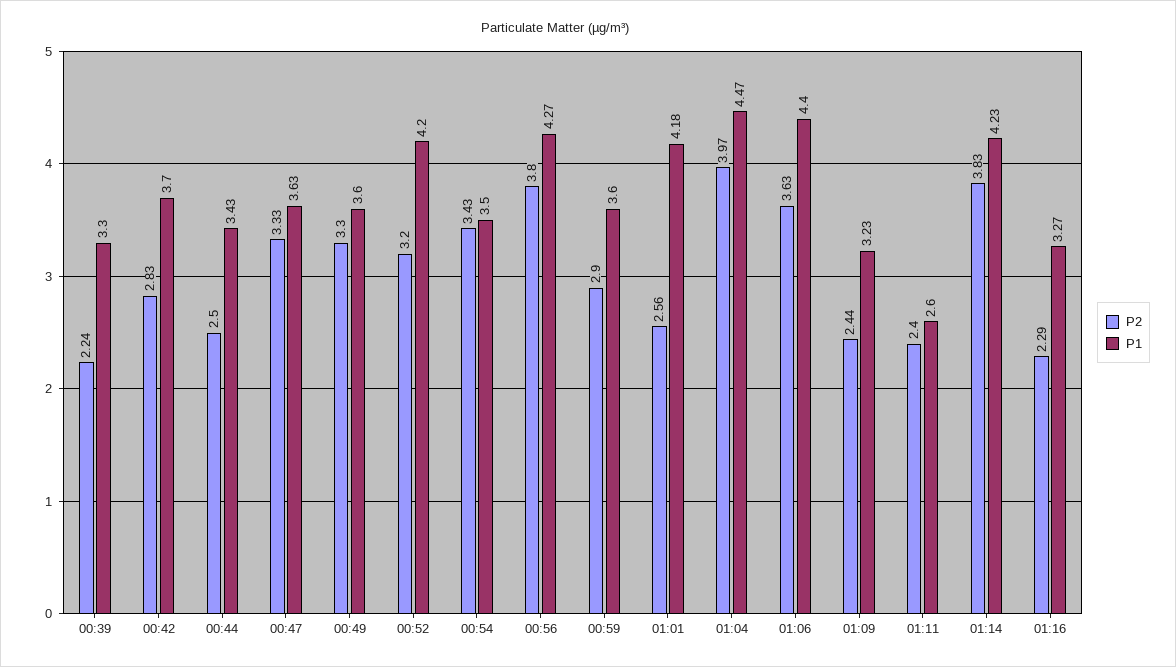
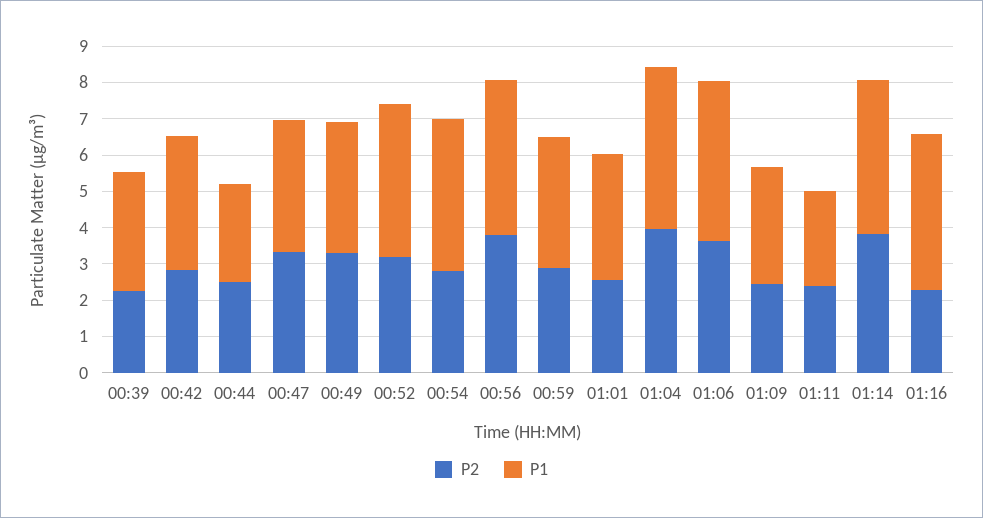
P1, 00:44: 3.43 -> 2.75
P2, 00:54: 3.43 -> 2.75
P1, 00:54: 3.5 -> 4.25
P1, 01:01: 4.18 -> 3.5
P1, 01:16: 3.27 -> 4.25

